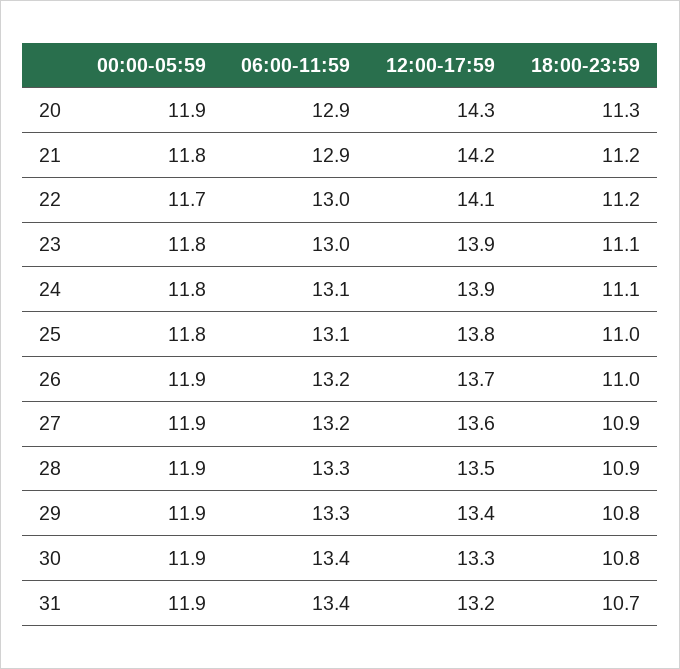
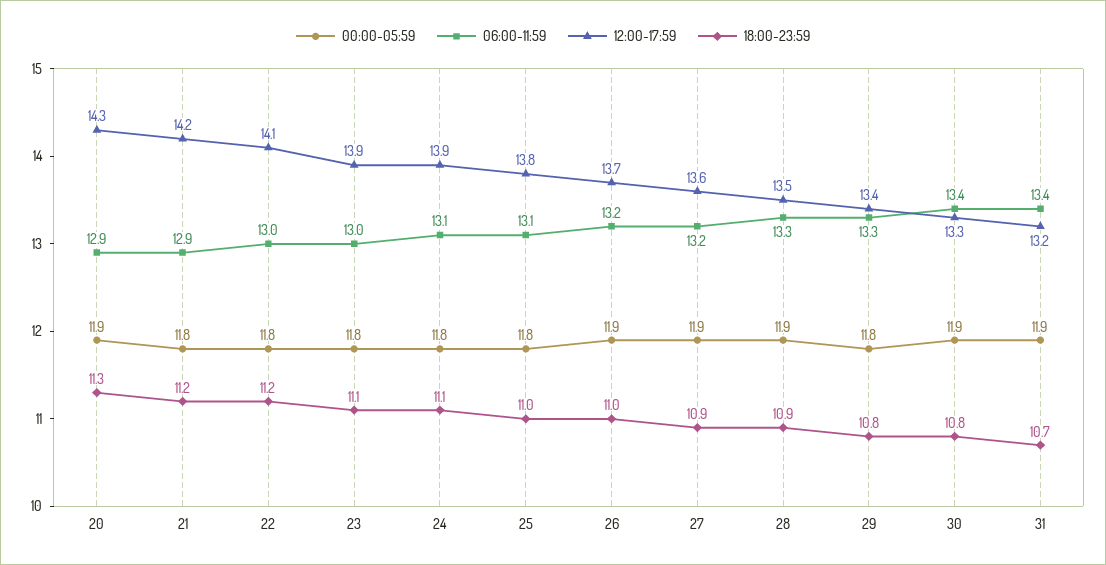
00:00-05:59, 22: 11.7 -> 11.8
00:00-05:59, 29: 11.9 -> 11.8

